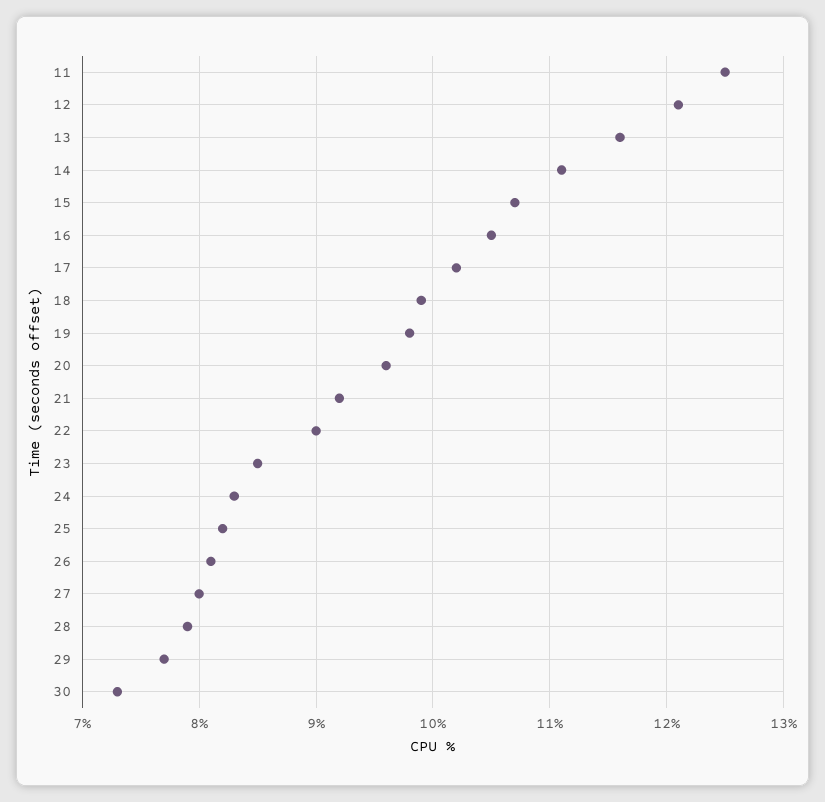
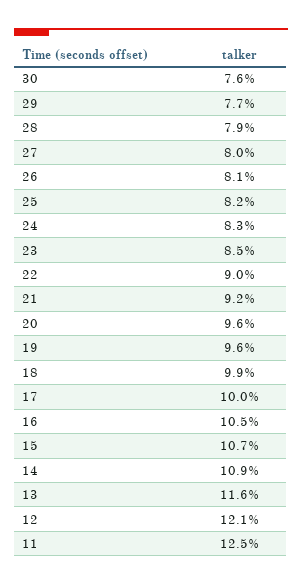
14: 11.1 -> 10.9
17: 10.2 -> 10
19: 9.8 -> 9.6
30: 7.3 -> 7.6

